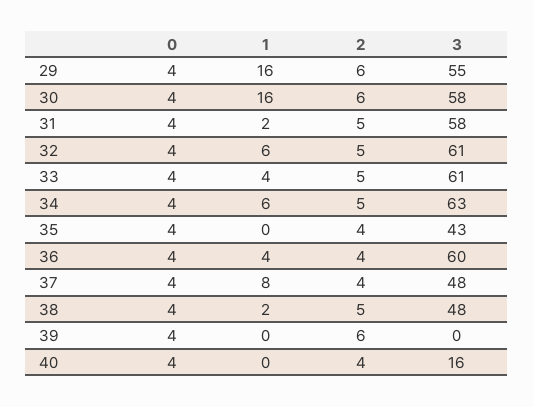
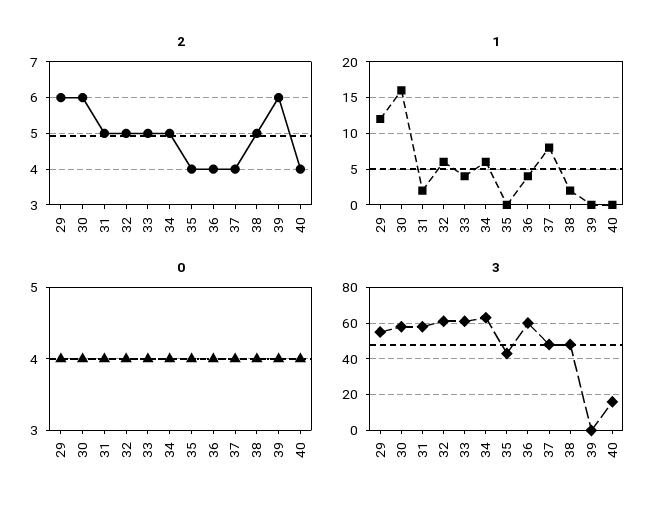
1, 29: 16 -> 12

